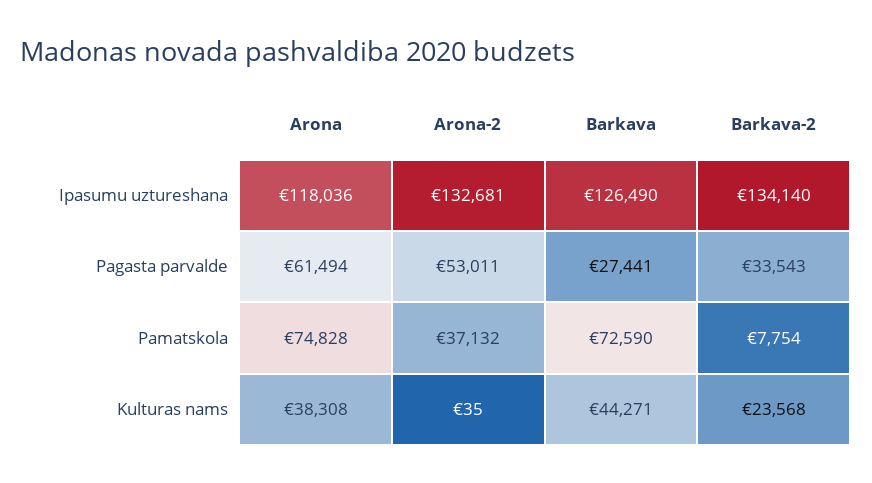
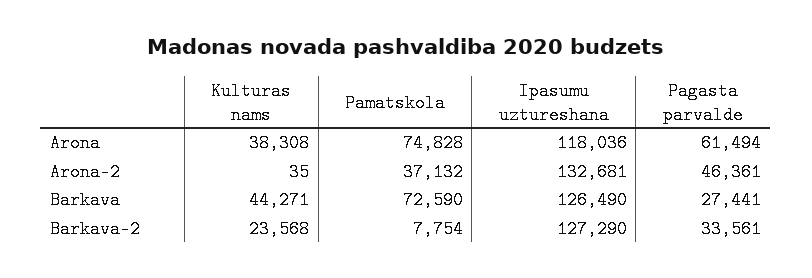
Barkava-2, Ipasumu uztureshana: 134140 -> 127290
Arona-2, Pagasta parvalde: 53011 -> 46361
Barkava-2, Pagasta parvalde: 33543 -> 33561

